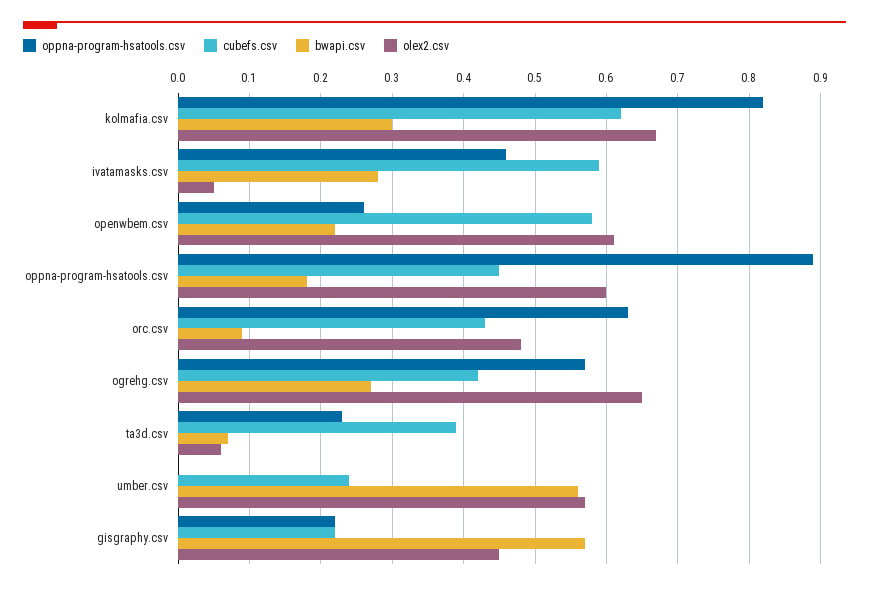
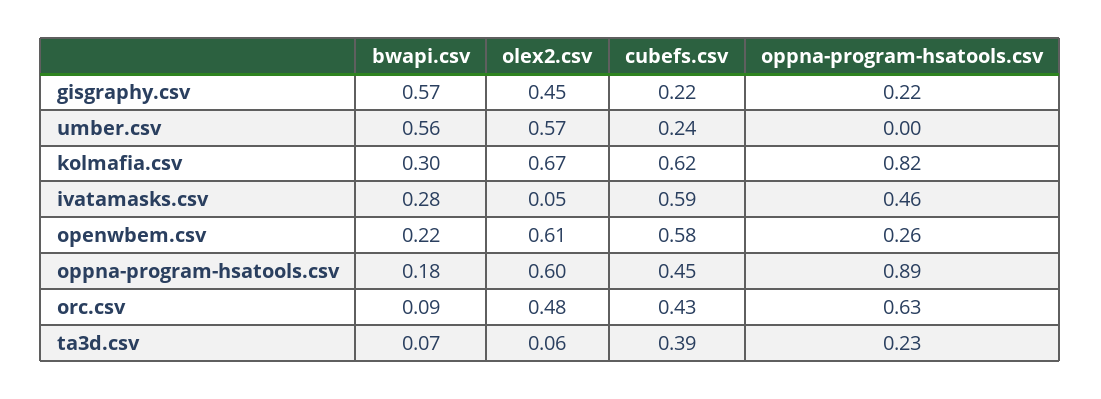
oppna-program-hsatools.csv, ogrehg.csv: 0.57 -> none
cubefs.csv, ogrehg.csv: 0.42 -> none
bwapi.csv, ogrehg.csv: 0.27 -> none
olex2.csv, ogrehg.csv: 0.65 -> none

